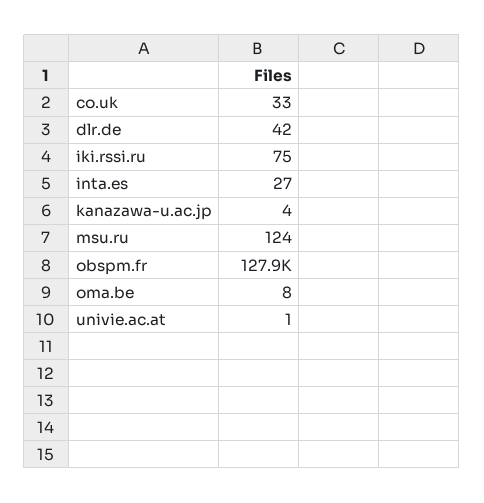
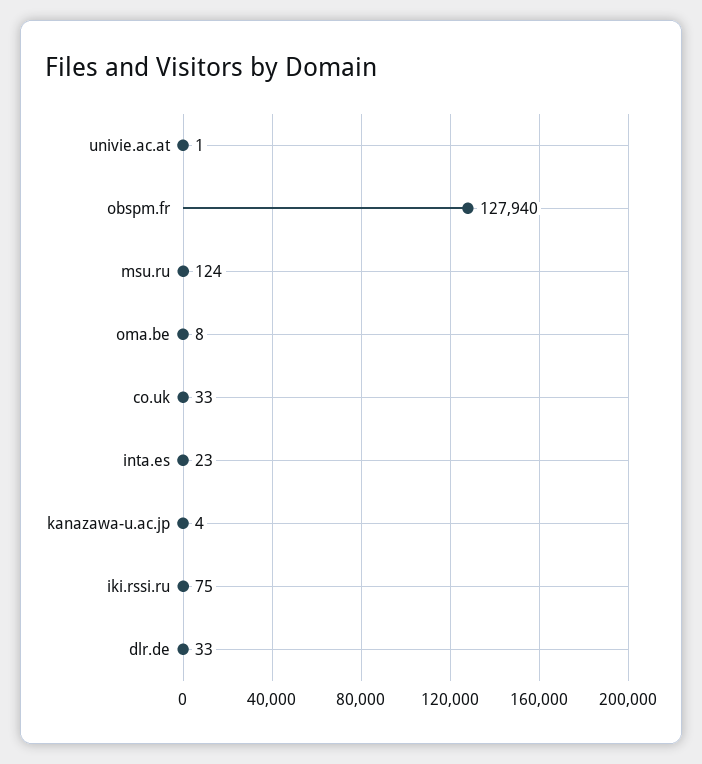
dlr.de: 42 -> 33
inta.es: 27 -> 23

